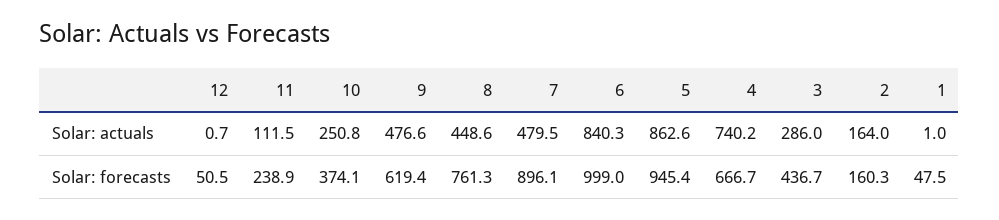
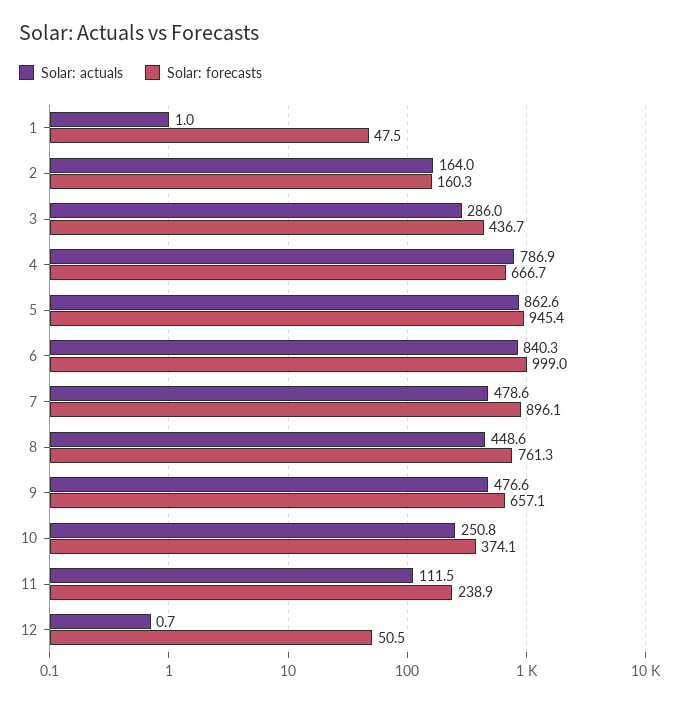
Solar: actuals, 7: 479.5 -> 478.6
Solar: actuals, 4: 740.2 -> 786.9
Solar: forecasts, 9: 619.4 -> 657.1

